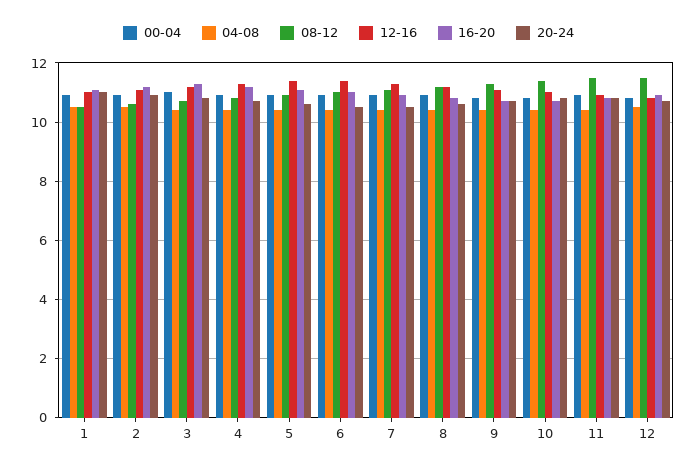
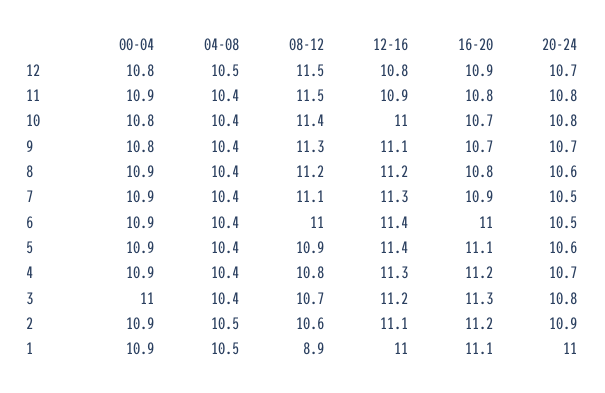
08-12, 1: 10.5 -> 8.9

